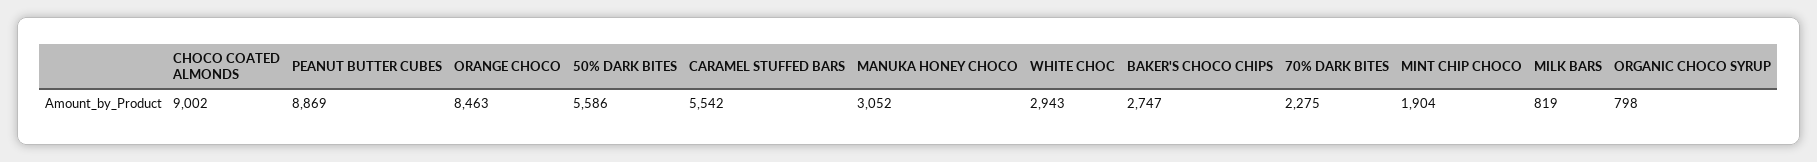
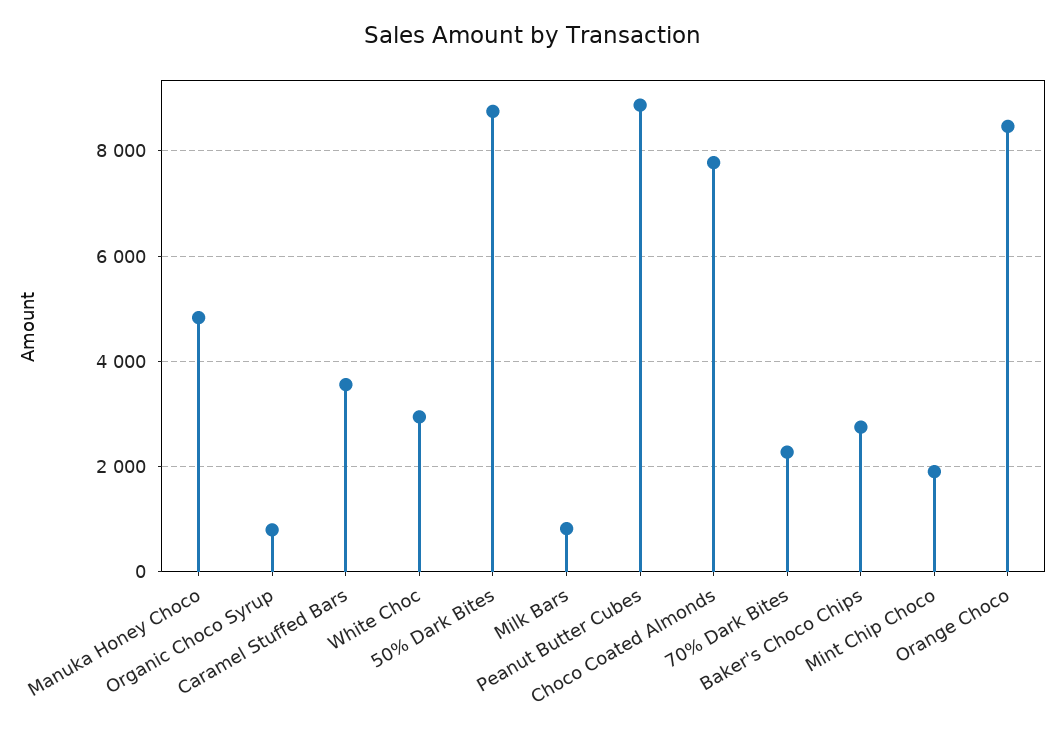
CHOCO COATED ALMONDS: 9002 -> 7800
50% DARK BITES: 5586 -> 8800
CARAMEL STUFFED BARS: 5542 -> 3600
MANUKA HONEY CHOCO: 3052 -> 4800

